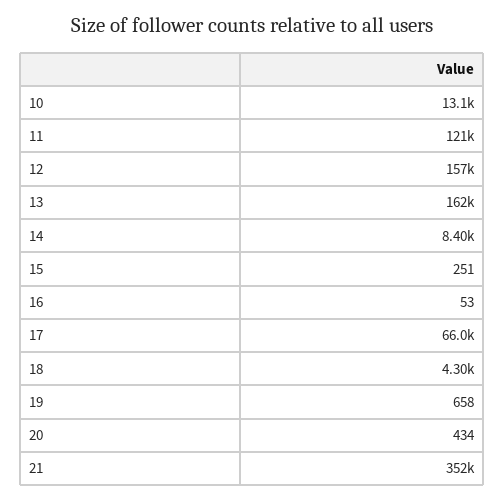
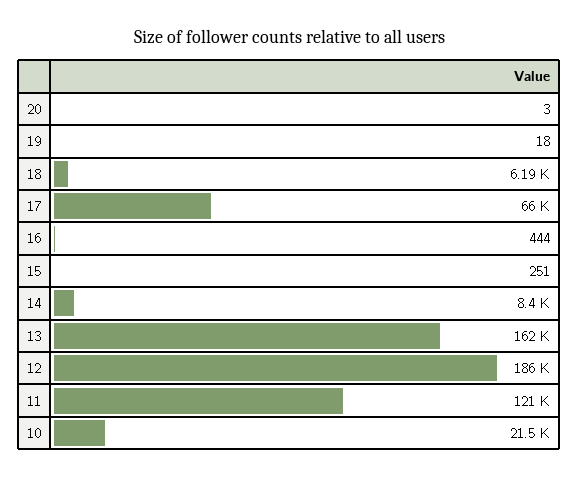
10: 13100 -> 21500
12: 157000 -> 186000
16: 53 -> 444
18: 4300 -> 6190
19: 658 -> 18
20: 434 -> 3
21: 352000 -> none

